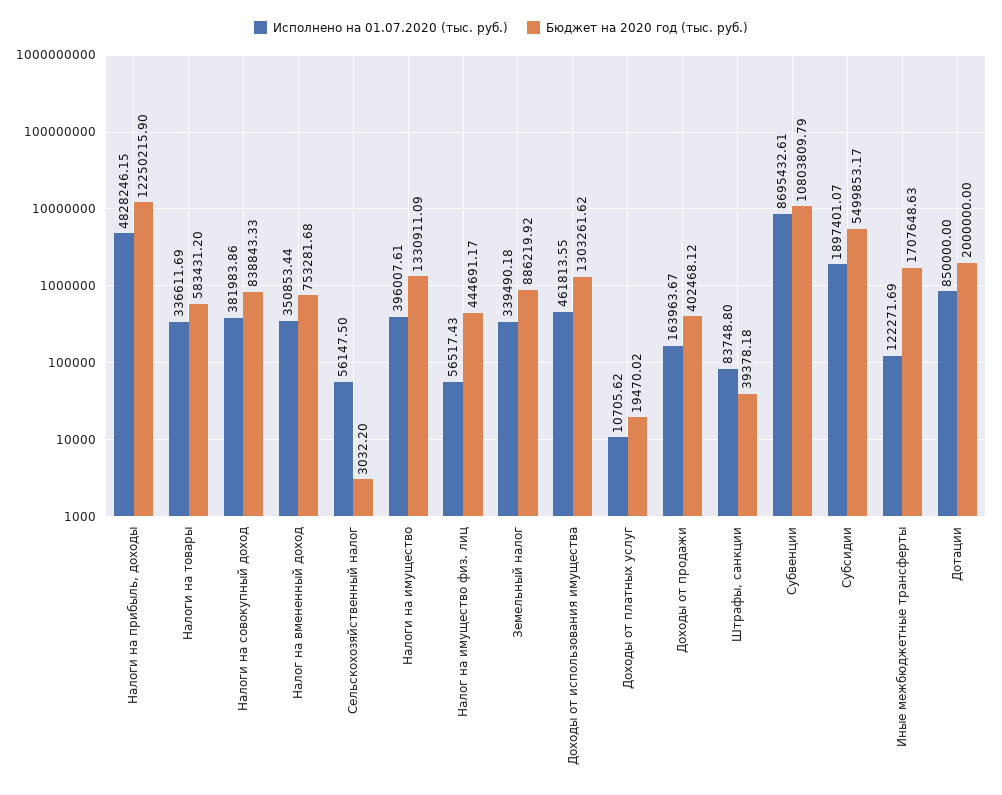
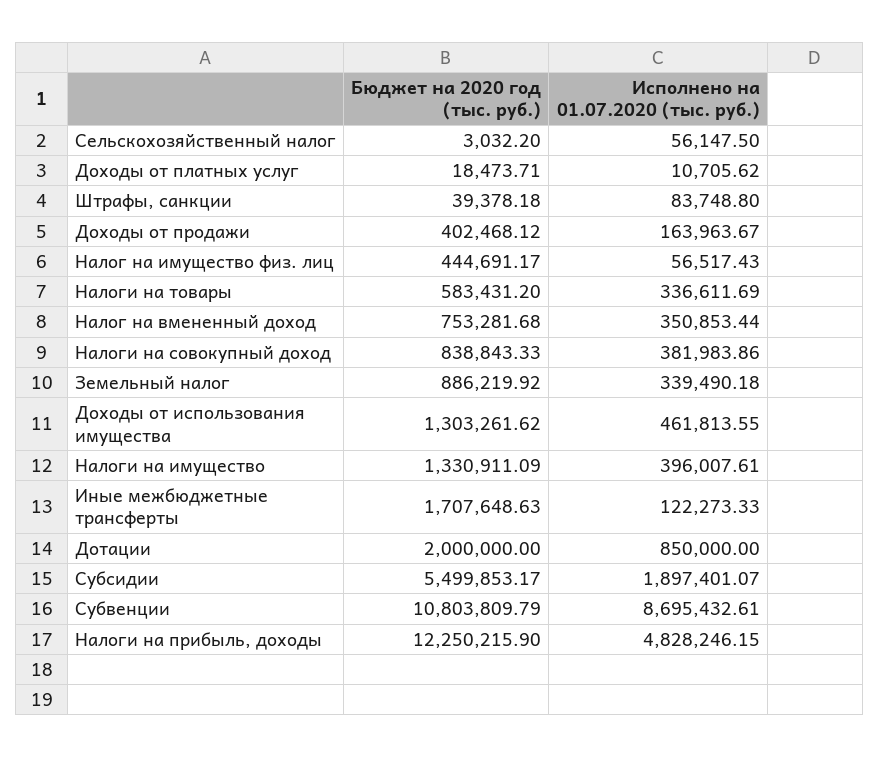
Бюджет на 2020 год (тыс. руб.), Доходы от платных услуг: 19470.02 -> 18473.71
Исполнено на 01.07.2020 (тыс. руб.), Иные межбюджетные трансферты: 122271.69 -> 122273.33

